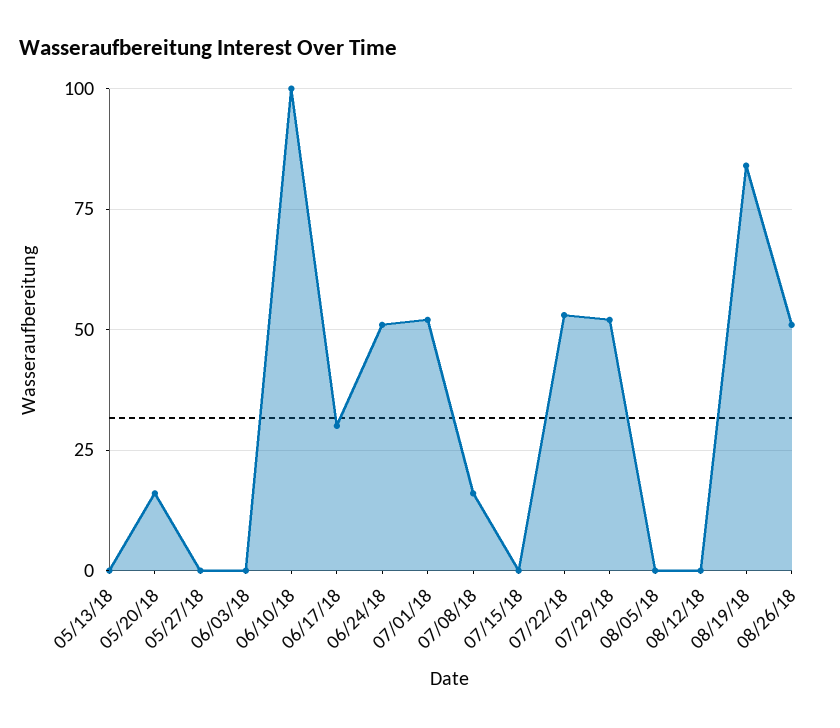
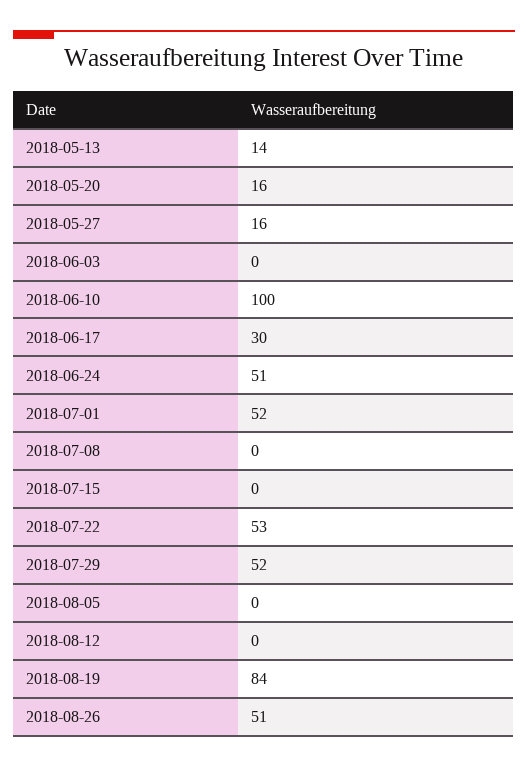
05/13/18: 0 -> 14
05/27/18: 0 -> 16
07/08/18: 15 -> 0

